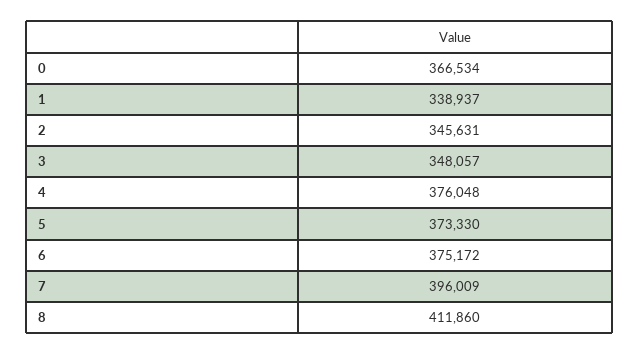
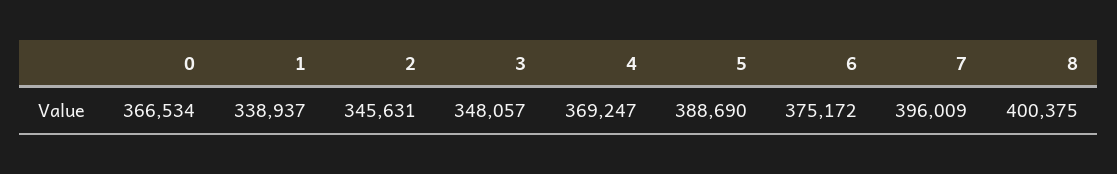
4: 376048 -> 369247
5: 373330 -> 388690
8: 411860 -> 400375

